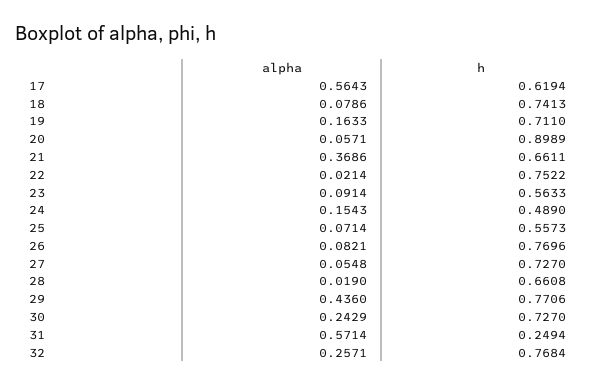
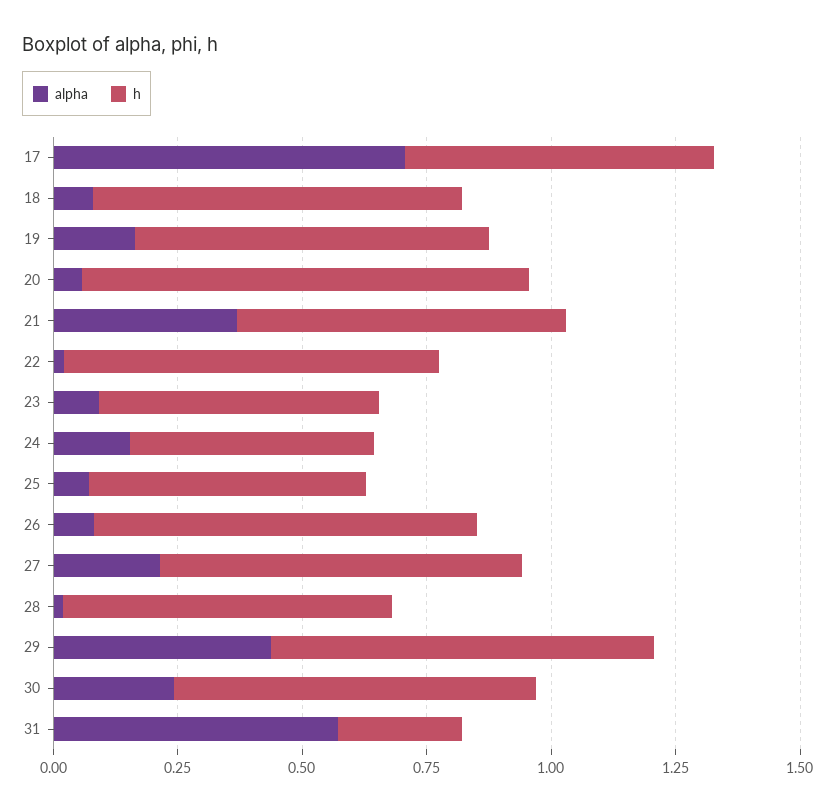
alpha, 17: 0.5643 -> 0.7
alpha, 27: 0.0548 -> 0.2
alpha, 32: 0.2571 -> none
h, 32: 0.7684 -> none

